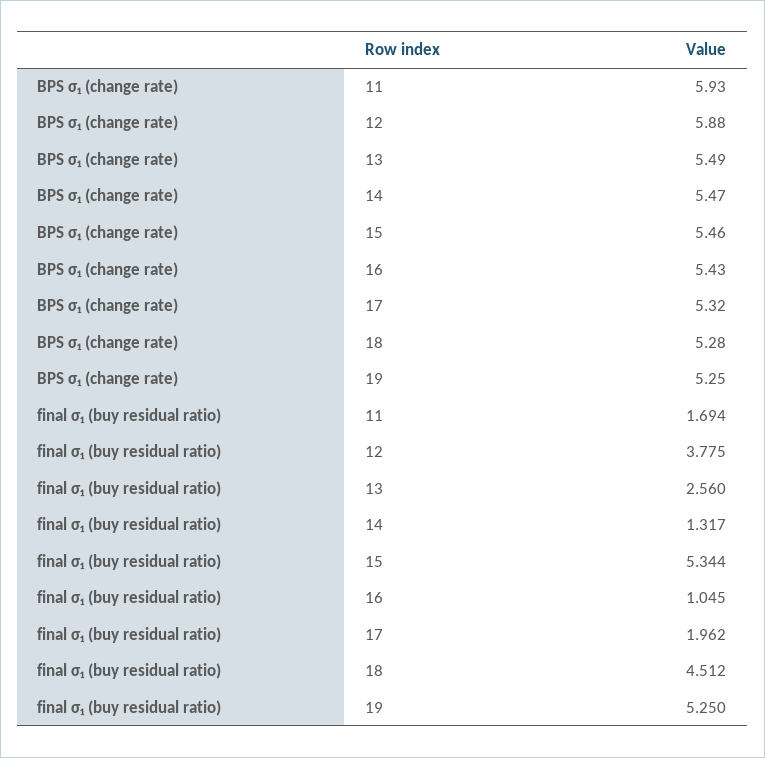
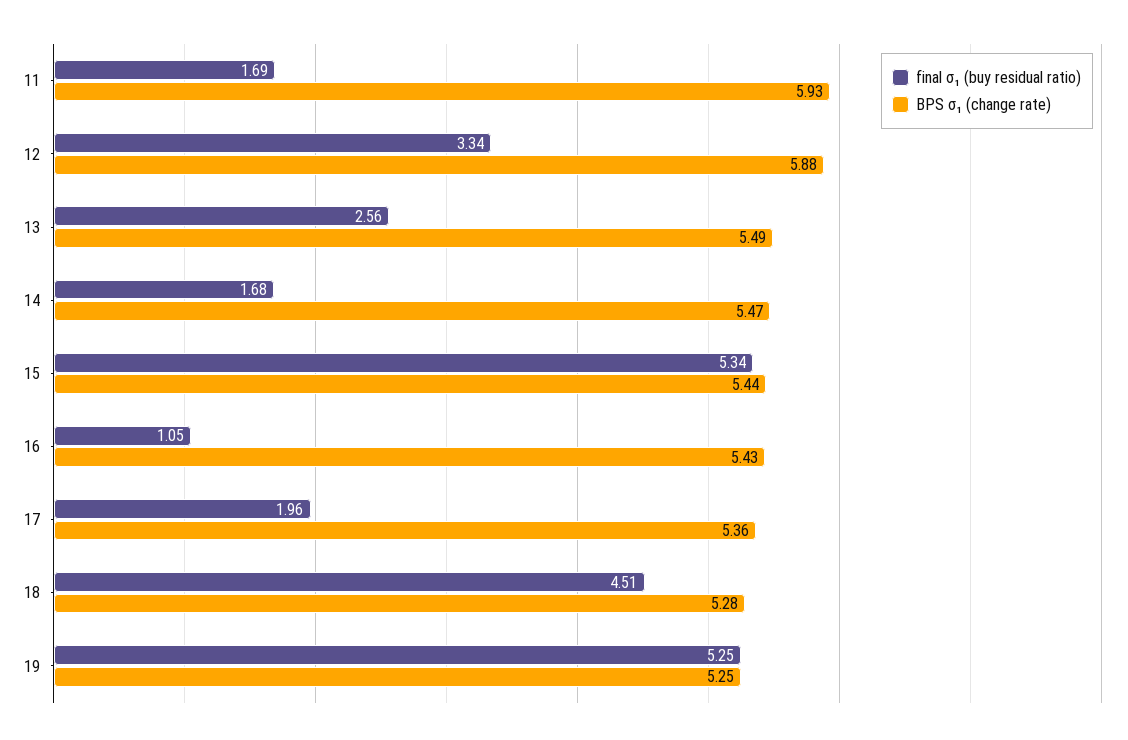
BPS σ₁ (change rate), 15: 5.46 -> 5.44
BPS σ₁ (change rate), 17: 5.32 -> 5.36
final σ₁ (buy residual ratio), 12: 3.775 -> 3.34
final σ₁ (buy residual ratio), 14: 1.317 -> 1.68

